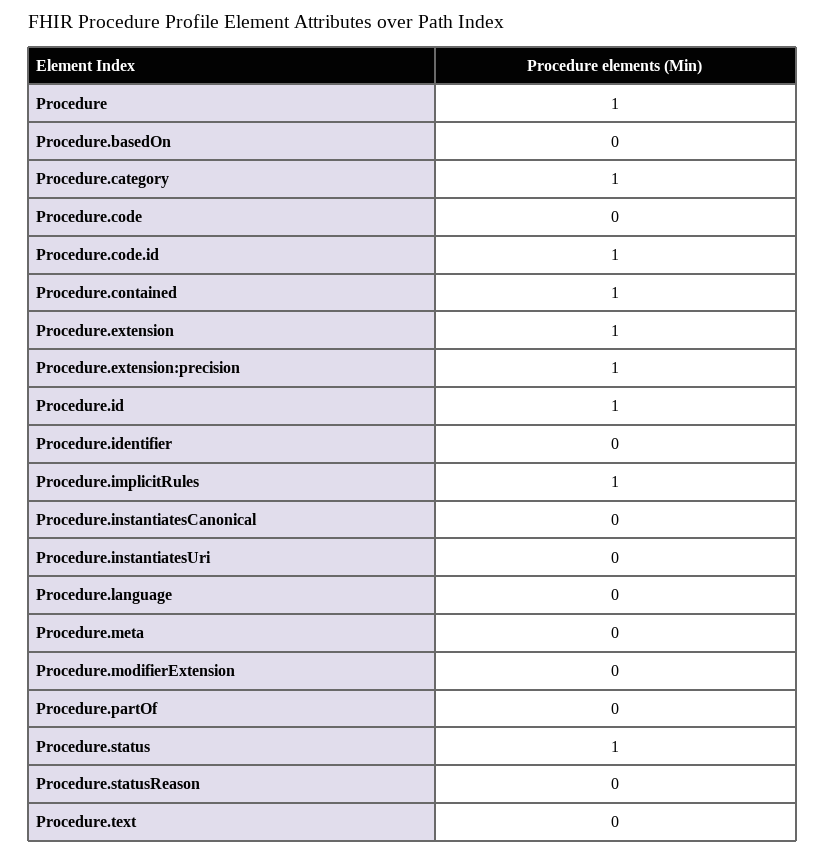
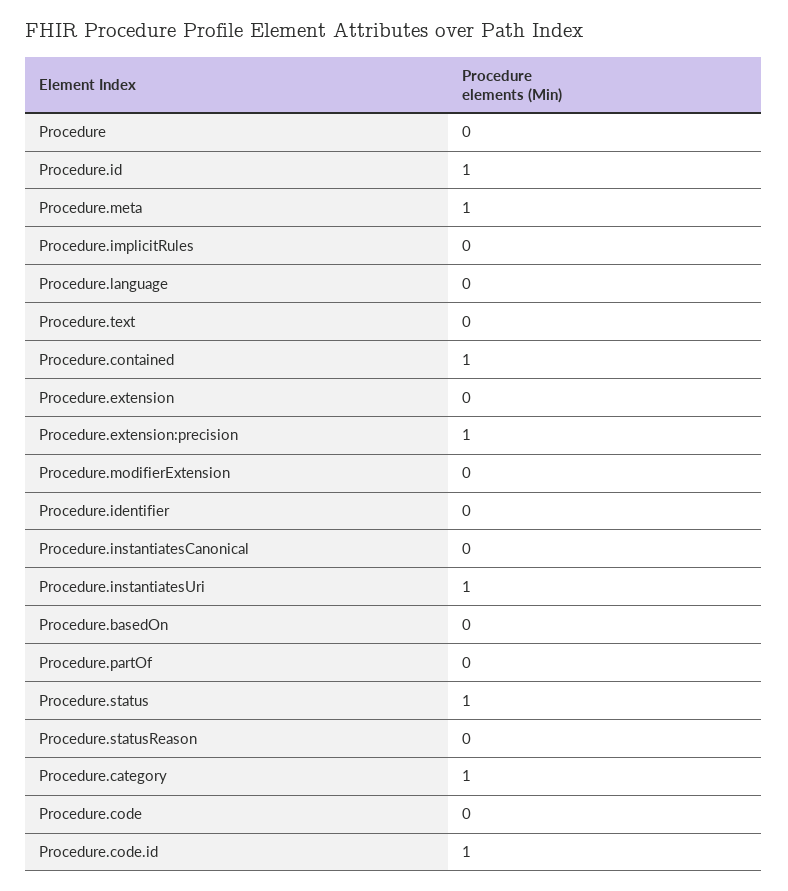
Procedure: 1 -> 0
Procedure.extension: 1 -> 0
Procedure.implicitRules: 1 -> 0
Procedure.instantiatesUri: 0 -> 1
Procedure.meta: 0 -> 1

